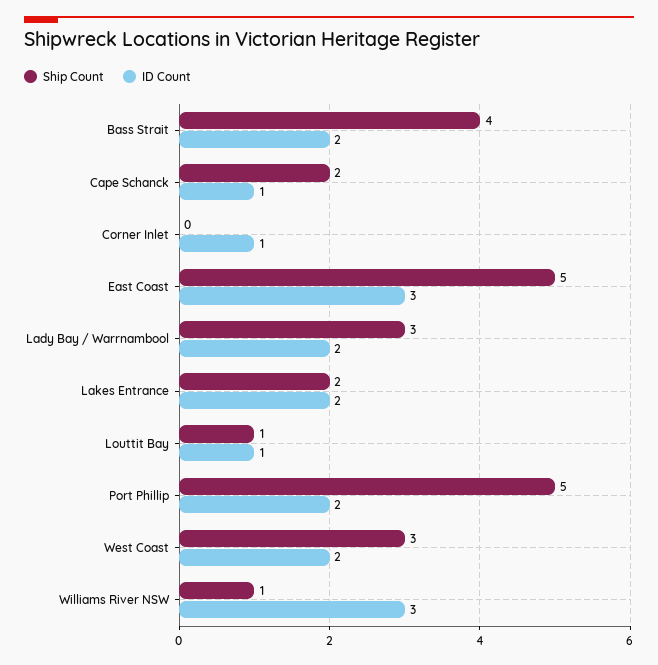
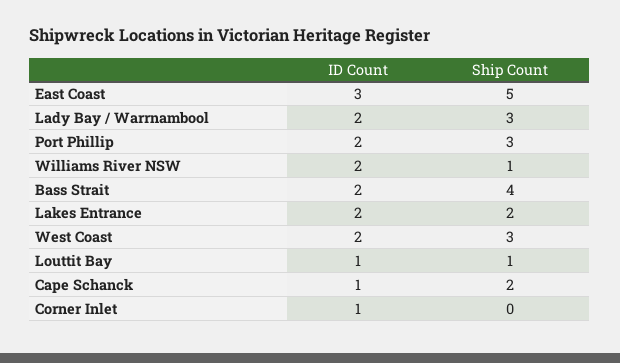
Ship Count, Port Phillip: 5 -> 3
ID Count, Williams River NSW: 3 -> 2

